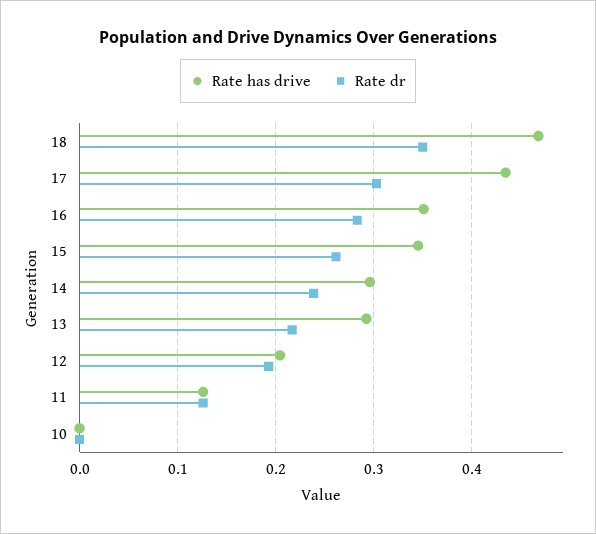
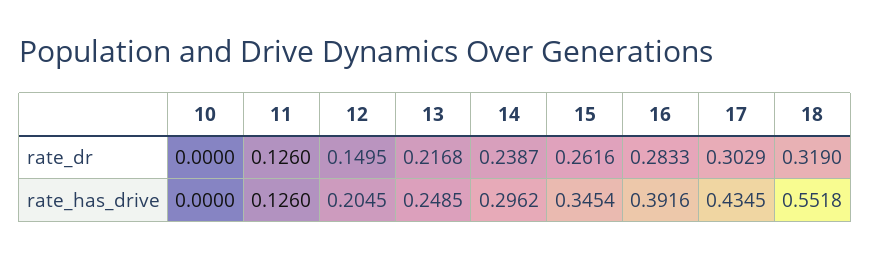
Rate has drive, 18: 0.47 -> 0.5518
Rate dr, 18: 0.35 -> 0.319
Rate has drive, 16: 0.35 -> 0.3916
Rate has drive, 13: 0.29 -> 0.2485
Rate dr, 12: 0.19 -> 0.1495

